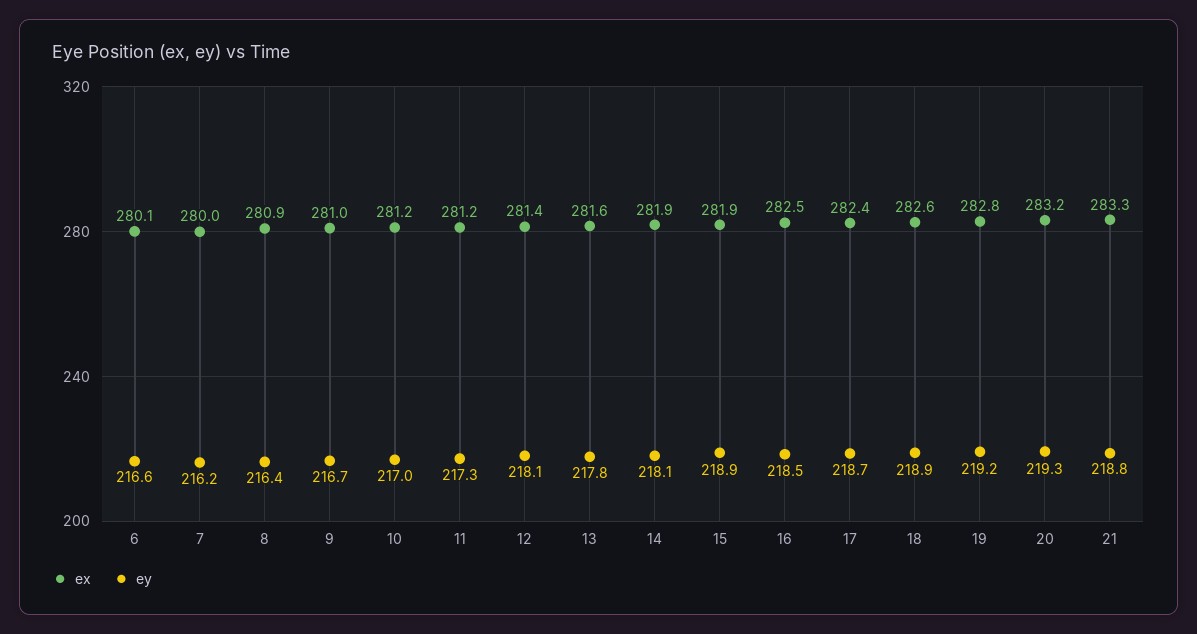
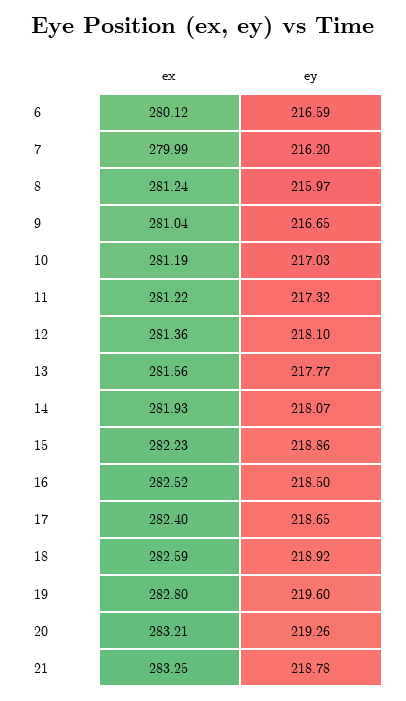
ex, 8: 280.9 -> 281.24
ey, 8: 216.4 -> 215.97
ex, 15: 281.9 -> 282.23
ey, 19: 219.2 -> 219.6

